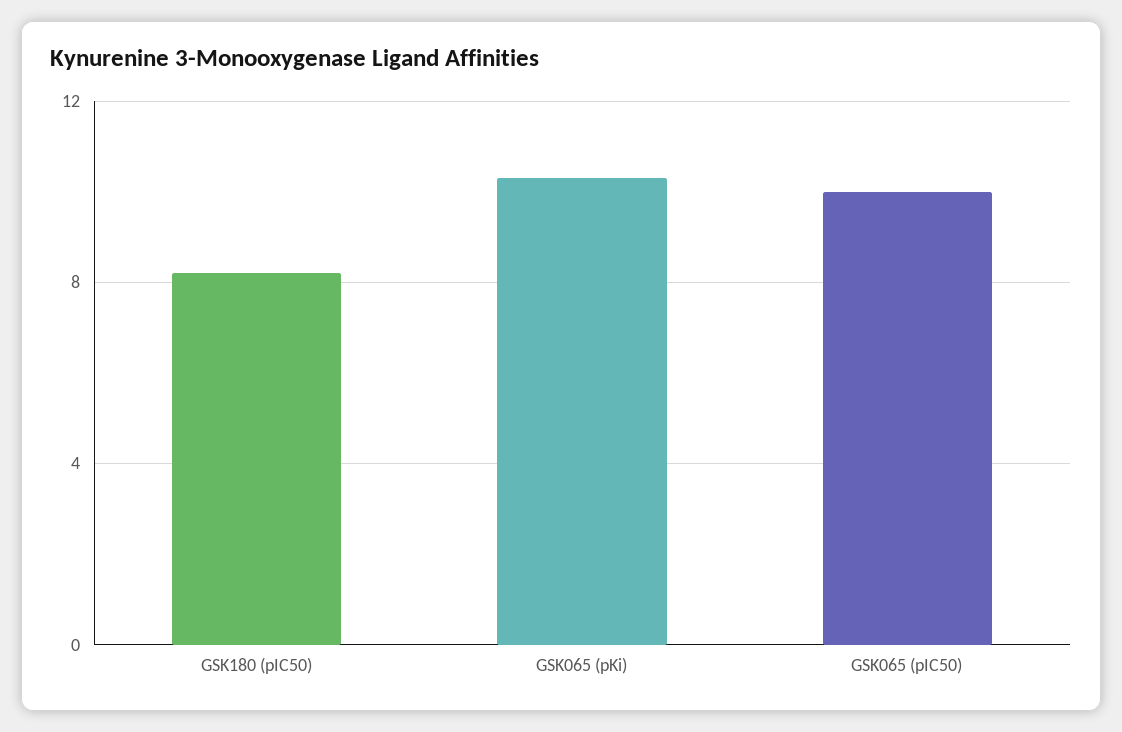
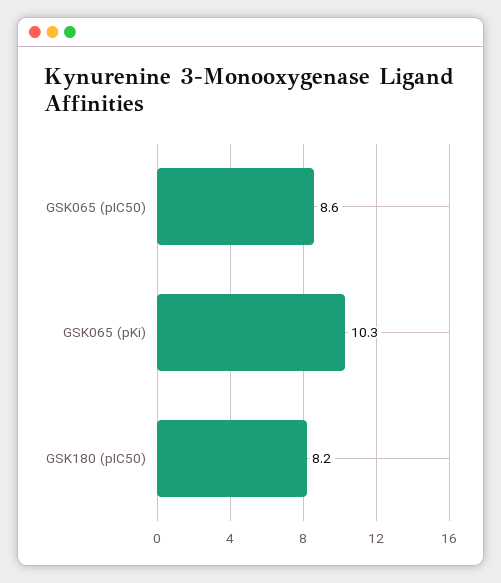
GSK065 (pIC50): 10 -> 8.6

